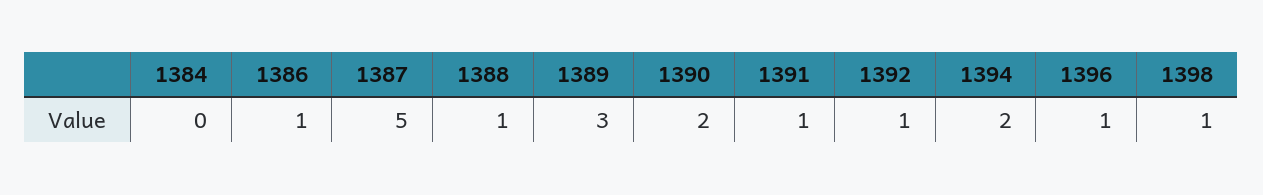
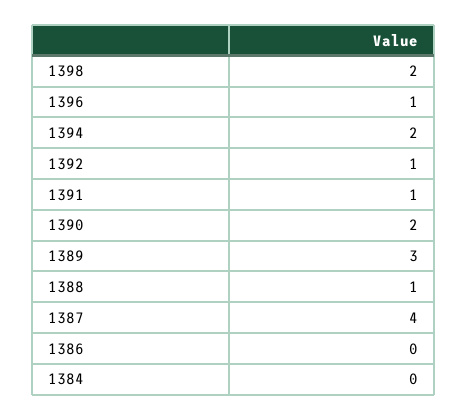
1386: 1 -> 0
1387: 5 -> 4
1398: 1 -> 2

